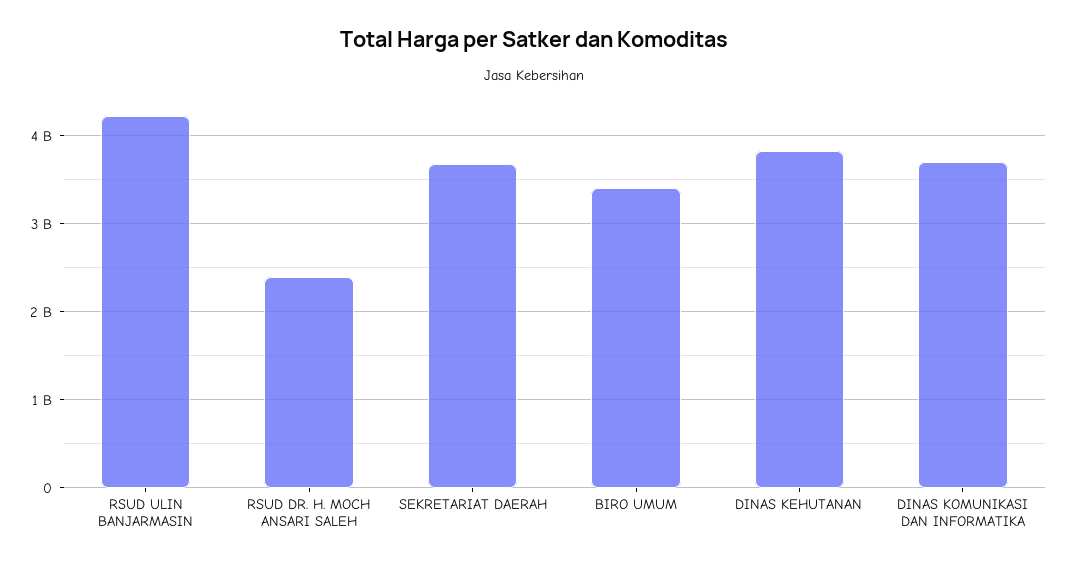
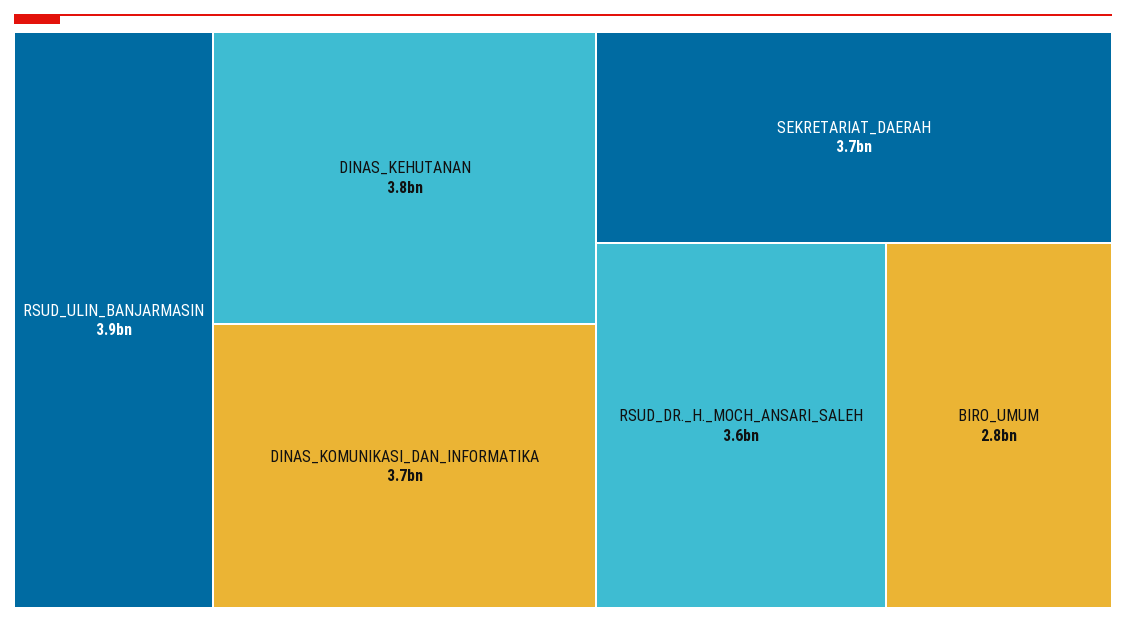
RSUD ULIN BANJARMASIN: 4200000000 -> 3900000000
RSUD DR. H. MOCH ANSARI SALEH: 2400000000 -> 3600000000
BIRO UMUM: 3400000000 -> 2800000000

